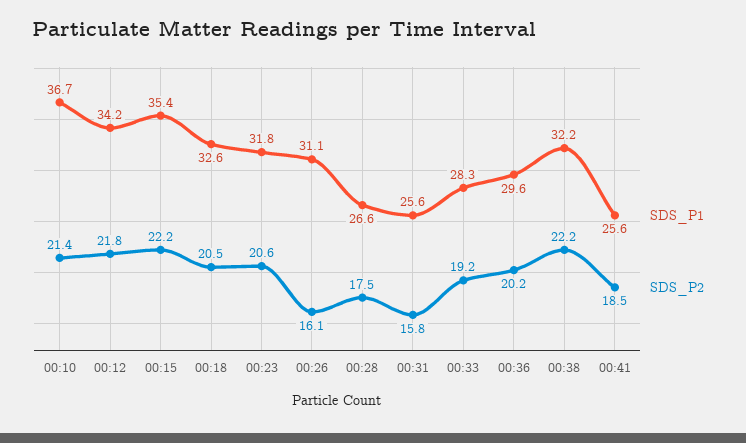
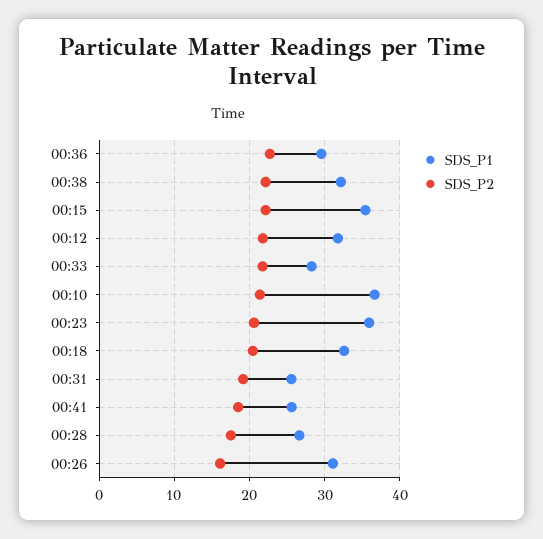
SDS_P1, 00:12: 34.2 -> 32
SDS_P1, 00:23: 31.8 -> 36
SDS_P2, 00:31: 15.8 -> 19
SDS_P2, 00:33: 19.2 -> 22
SDS_P2, 00:36: 20.2 -> 23

